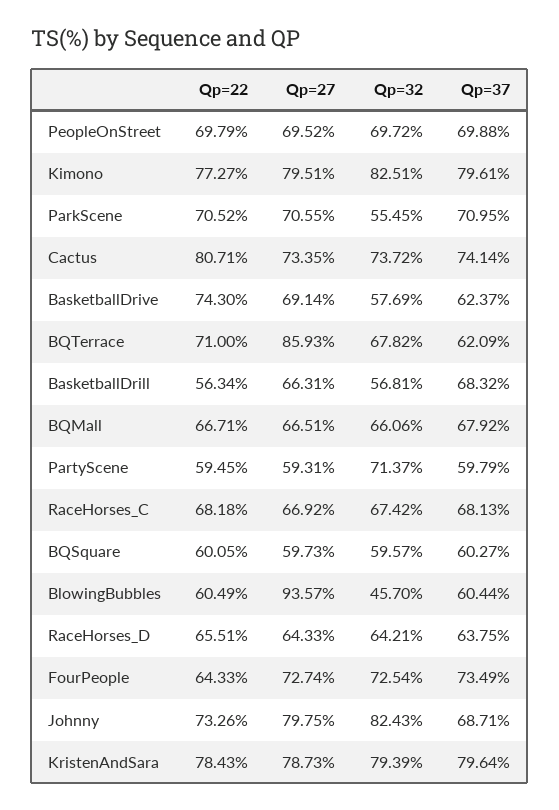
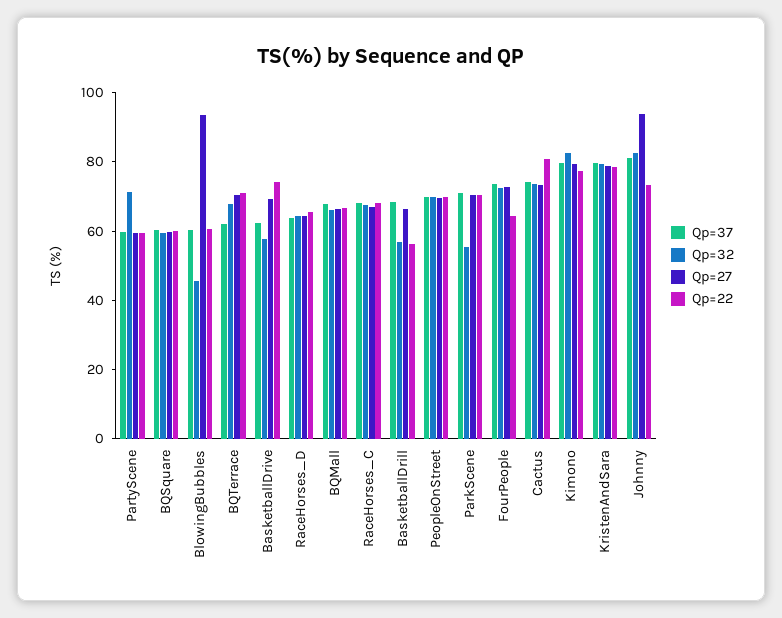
Qp=27, BQTerrace: 85.93 -> 70
Qp=27, Johnny: 79.75 -> 95
Qp=37, Johnny: 68.71 -> 80

